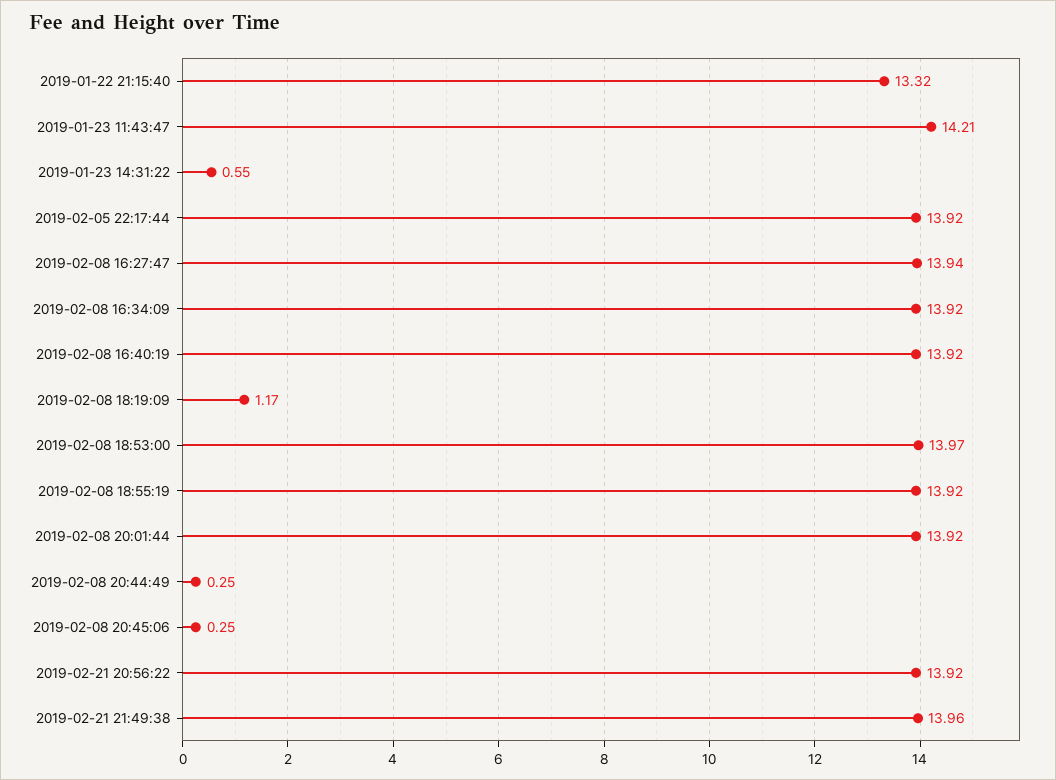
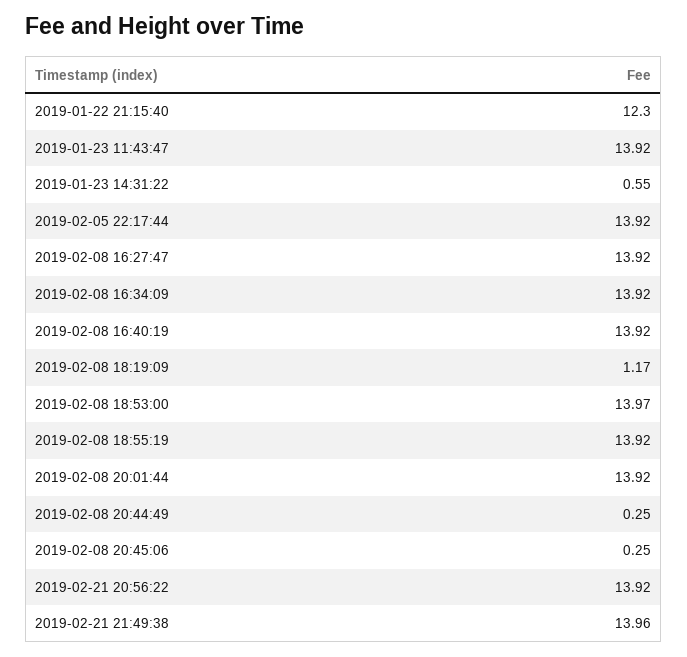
2019-01-22 21:15:40: 13.32 -> 12.3
2019-01-23 11:43:47: 14.21 -> 13.92
2019-02-08 16:27:47: 13.94 -> 13.92

